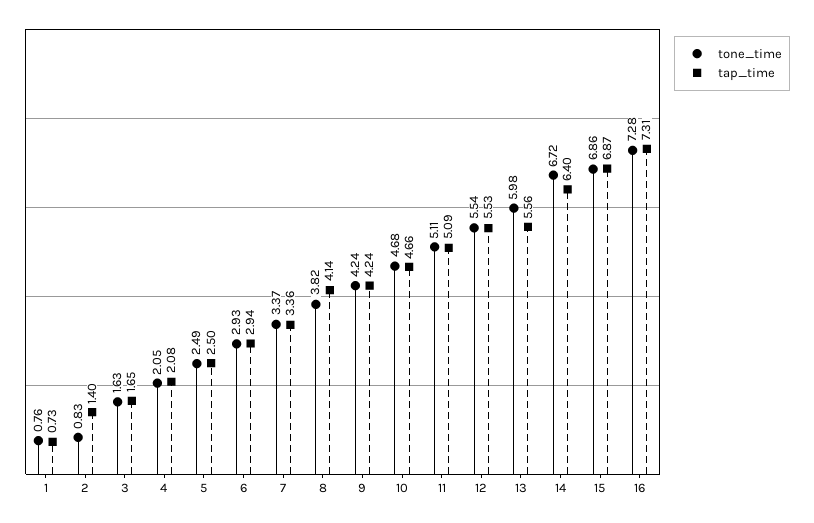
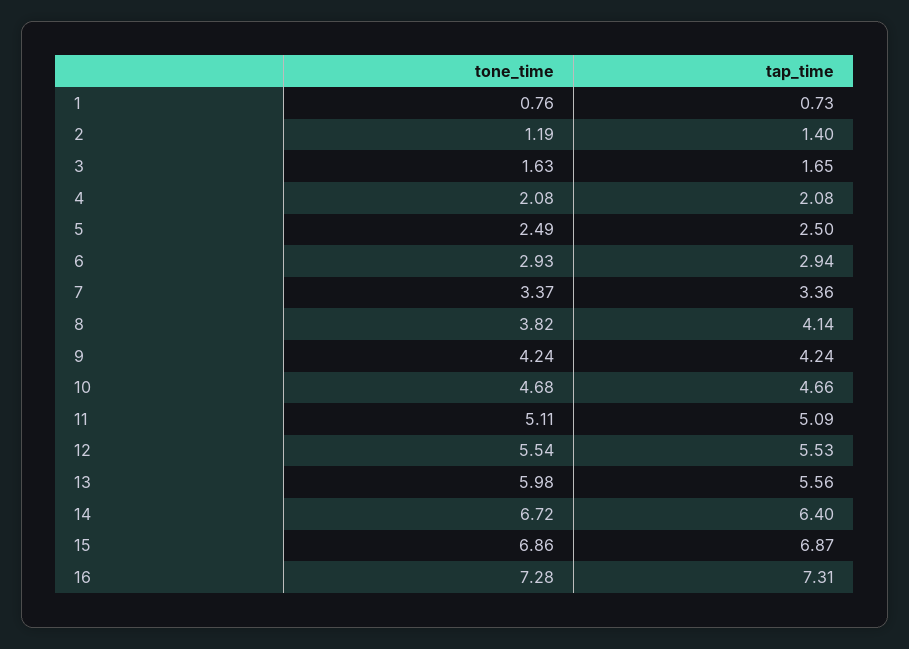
tone_time, 2: 0.83 -> 1.19
tone_time, 4: 2.05 -> 2.08

